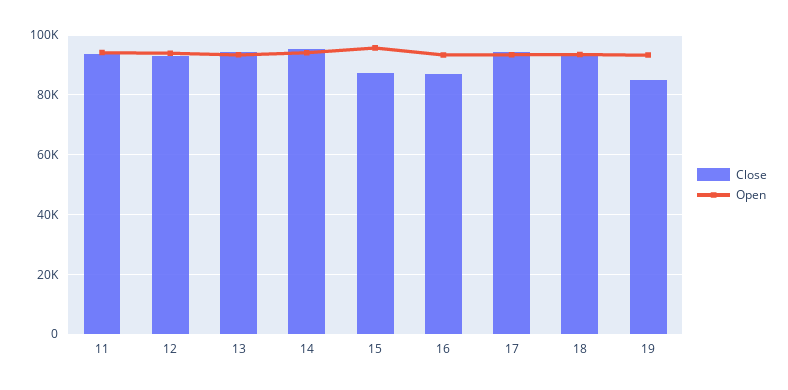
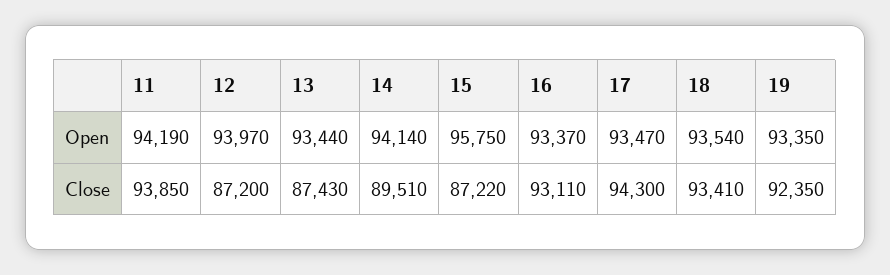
Close, 12: 92500 -> 87200
Close, 13: 95000 -> 87430
Close, 14: 95000 -> 89510
Close, 16: 87500 -> 93110
Close, 19: 85000 -> 92350

